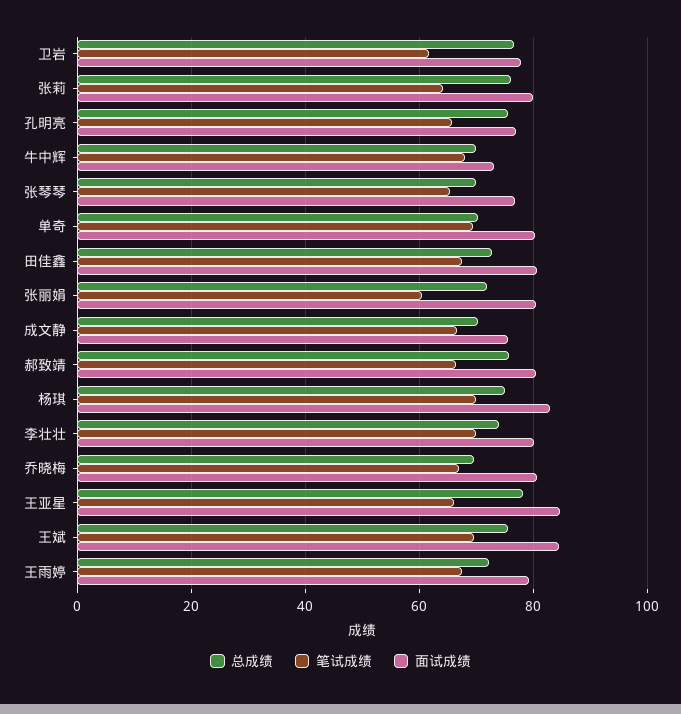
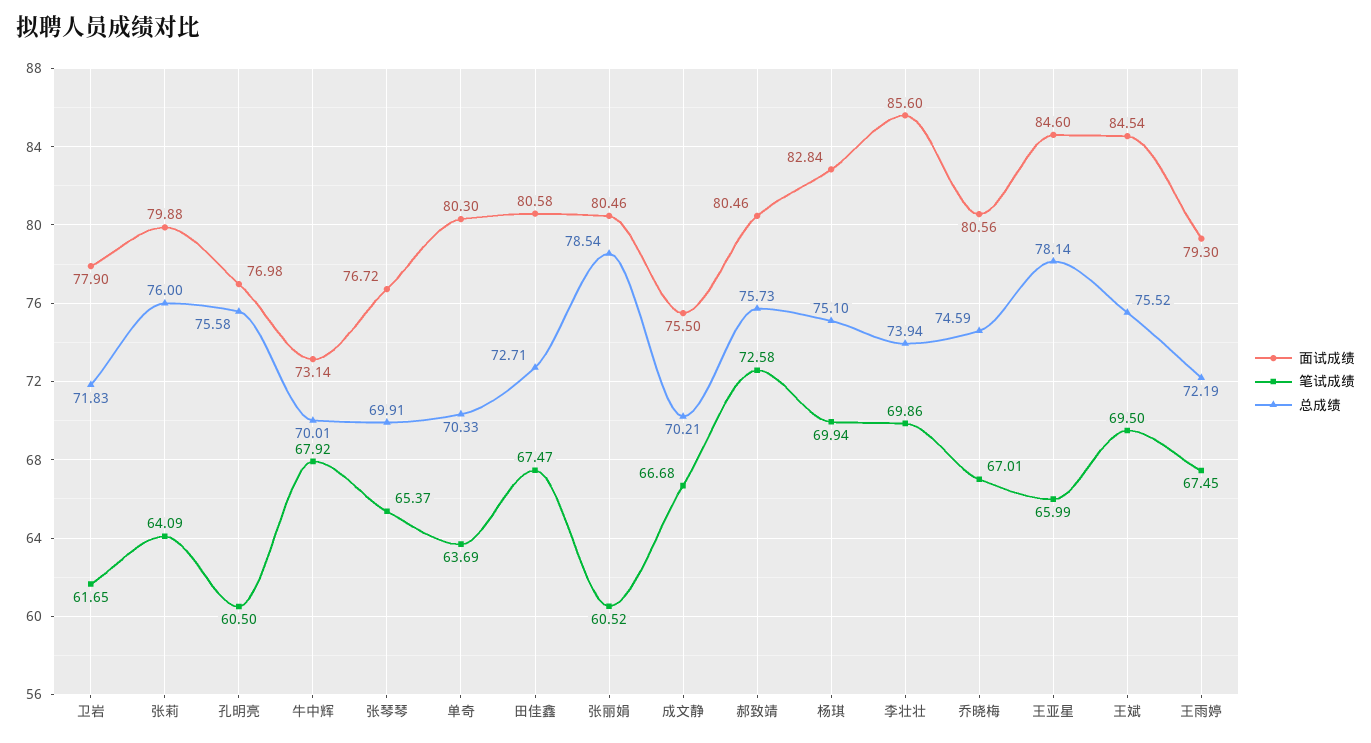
总成绩, 卫岩: 76 -> 71.83
笔试成绩, 孔明亮: 66 -> 60.5
笔试成绩, 单奇: 70 -> 63.69
总成绩, 张丽娟: 72 -> 78.54
笔试成绩, 郝致靖: 66 -> 72.58
面试成绩, 李壮壮: 80 -> 85.6
总成绩, 乔晓梅: 70 -> 74.59

